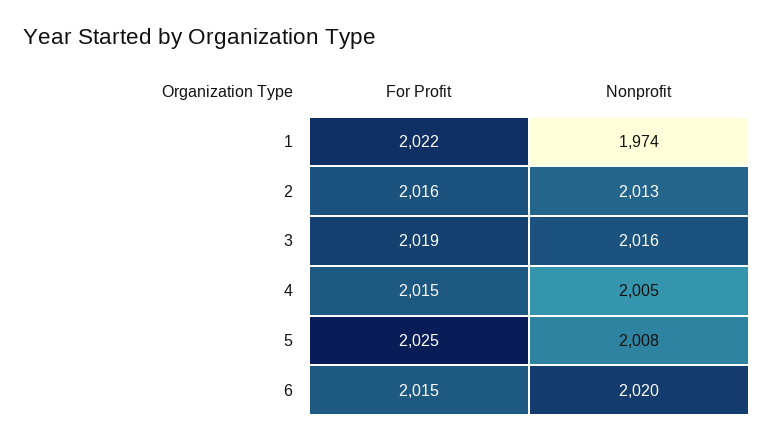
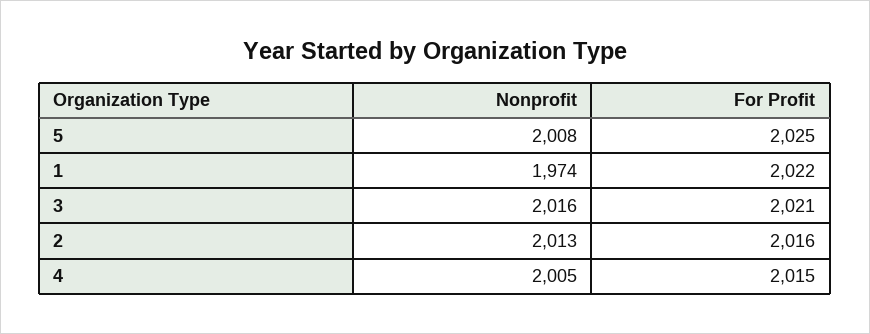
For Profit, 3: 2019 -> 2021
For Profit, 6: 2015 -> none
Nonprofit, 6: 2020 -> none

